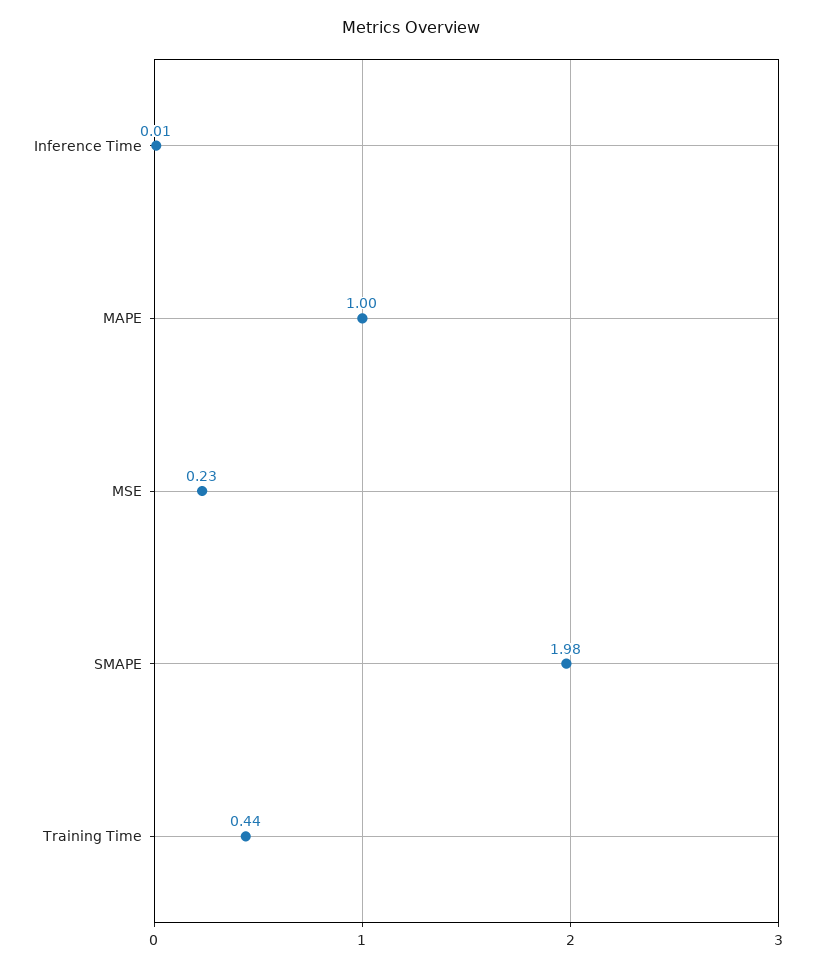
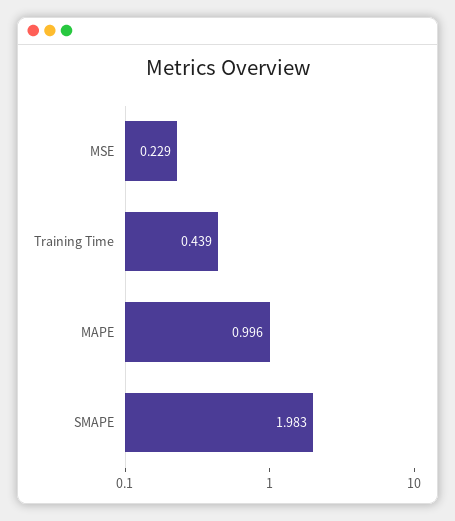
Inference Time: 0.01 -> none

